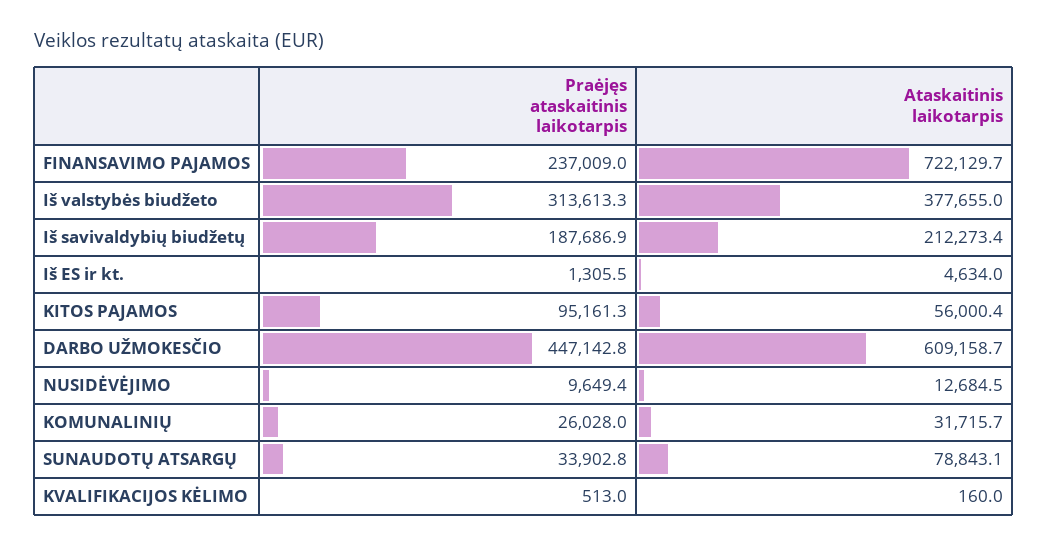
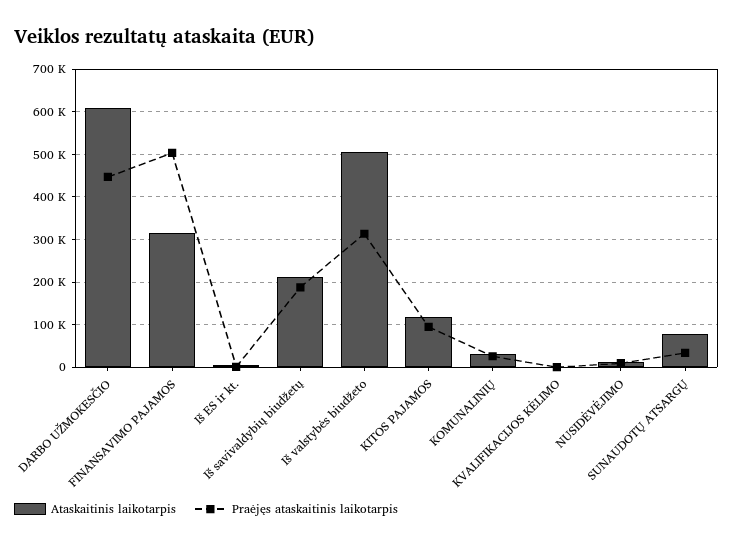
Praėjęs ataskaitinis laikotarpis, FINANSAVIMO PAJAMOS: 237009 -> 500000
Ataskaitinis laikotarpis, FINANSAVIMO PAJAMOS: 722129.7 -> 320000
Ataskaitinis laikotarpis, Iš valstybės biudžeto: 377655 -> 500000
Ataskaitinis laikotarpis, KITOS PAJAMOS: 56000.4 -> 120000

